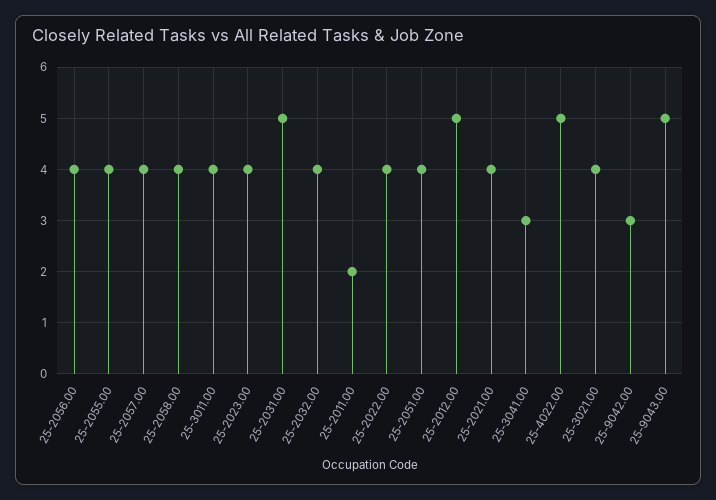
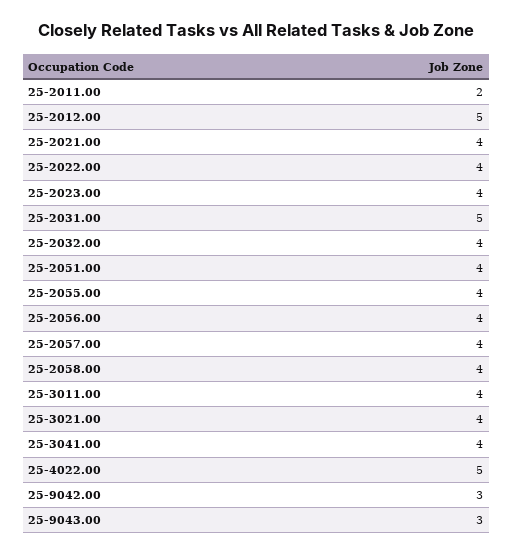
25-3041.00: 3 -> 4
25-9043.00: 5 -> 3

